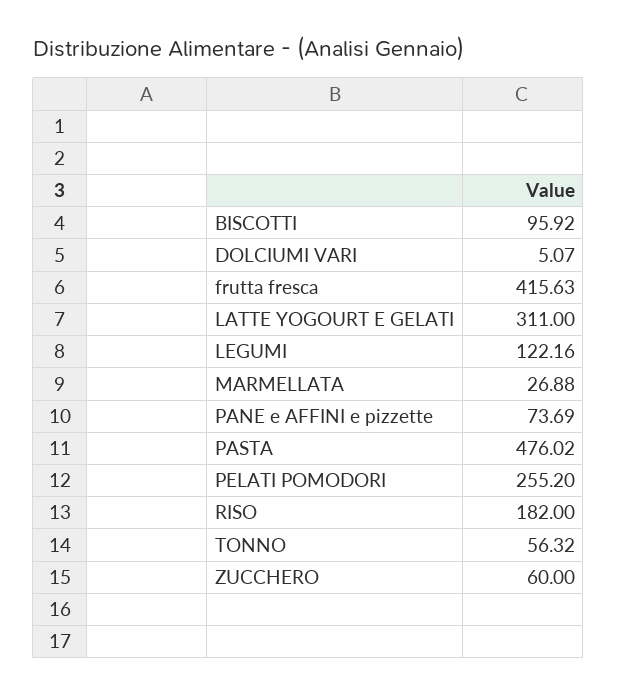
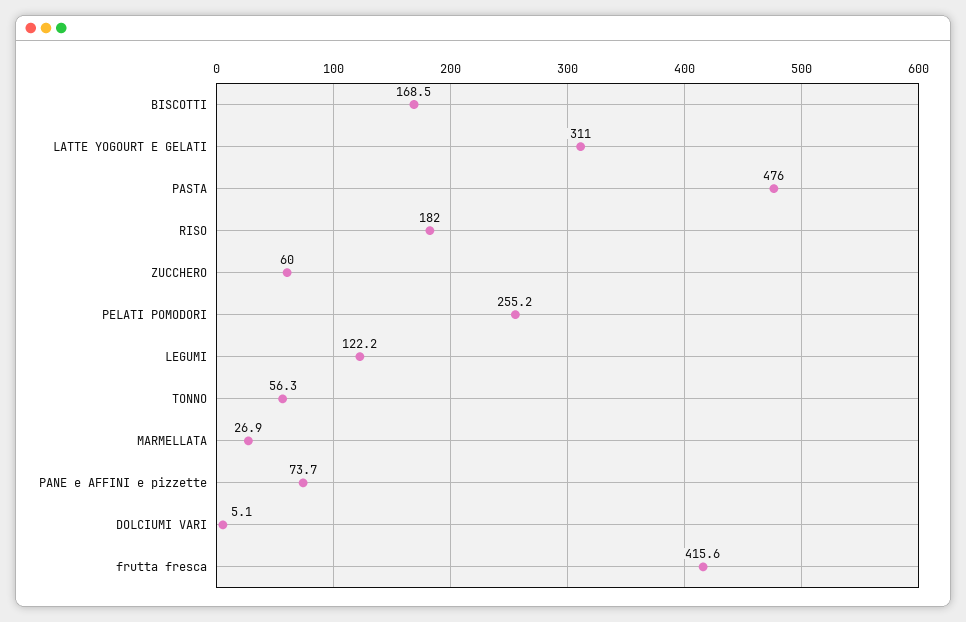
BISCOTTI: 95.92 -> 168.5

